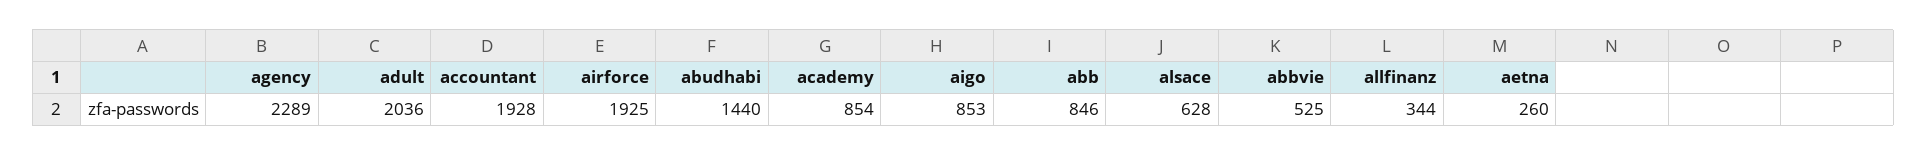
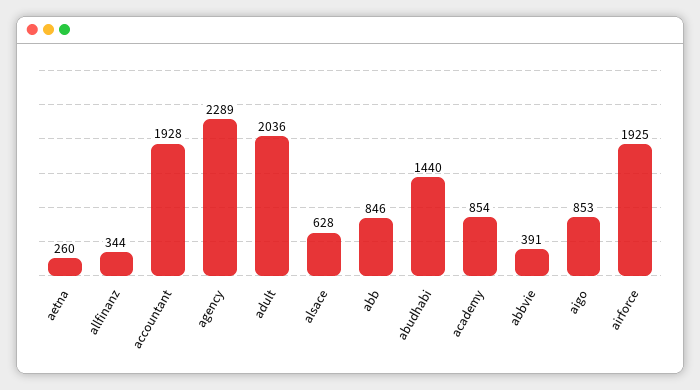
abbvie: 525 -> 391

